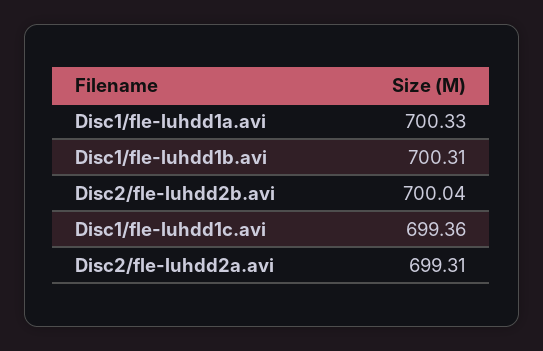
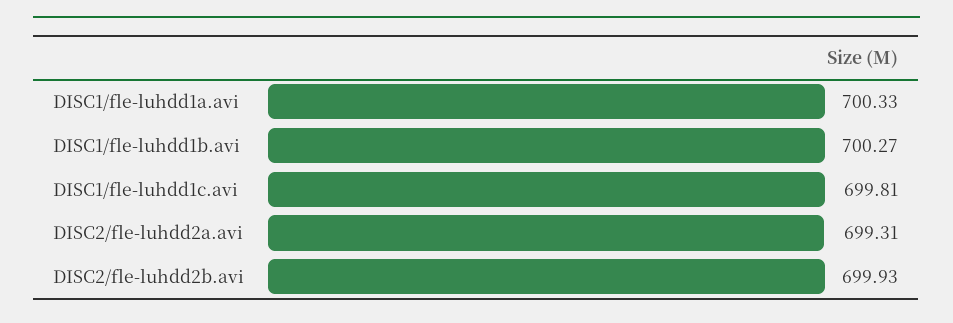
Disc1/fle-luhdd1b.avi: 700.31 -> 700.27
Disc2/fle-luhdd2b.avi: 700.04 -> 699.93
Disc1/fle-luhdd1c.avi: 699.36 -> 699.81

